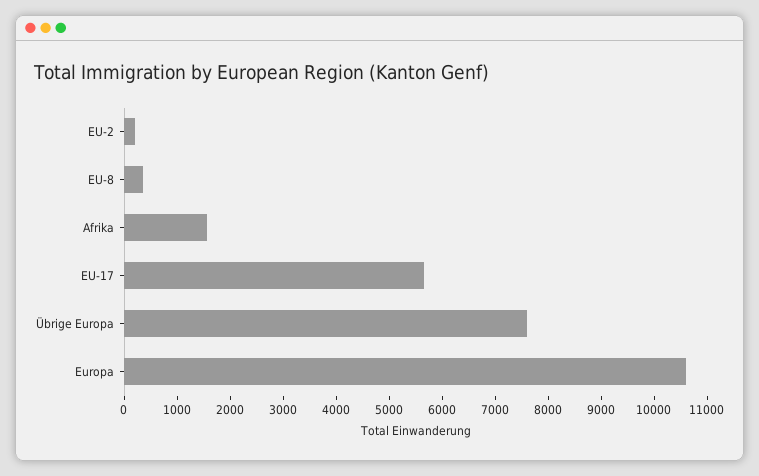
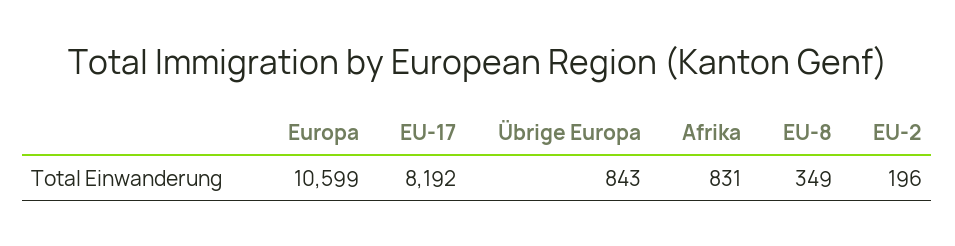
Afrika: 1600 -> 831
EU-17: 5600 -> 8192
Übrige Europa: 7600 -> 843

